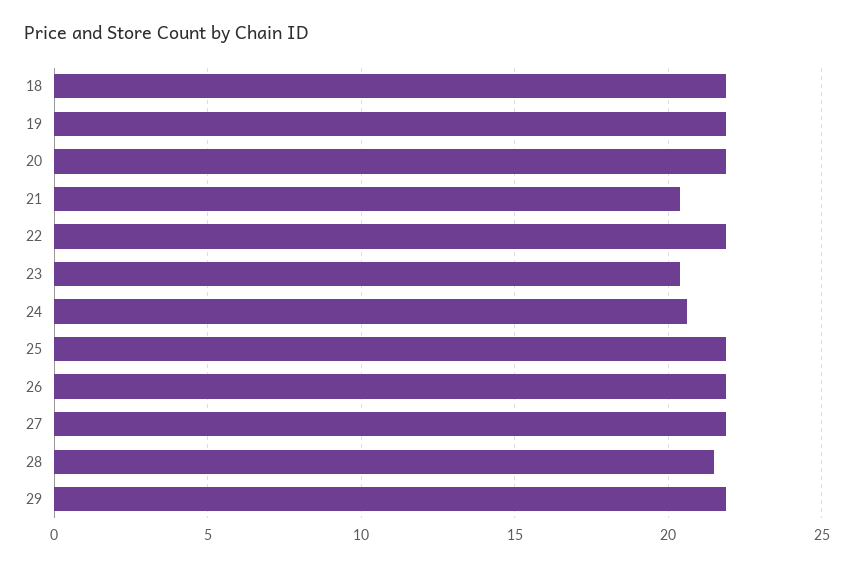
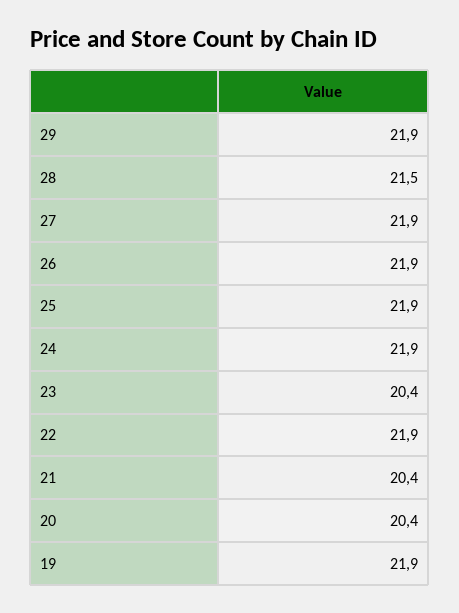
18: 22 -> none
20: 22 -> 20.4
24: 20.5 -> 21.9

